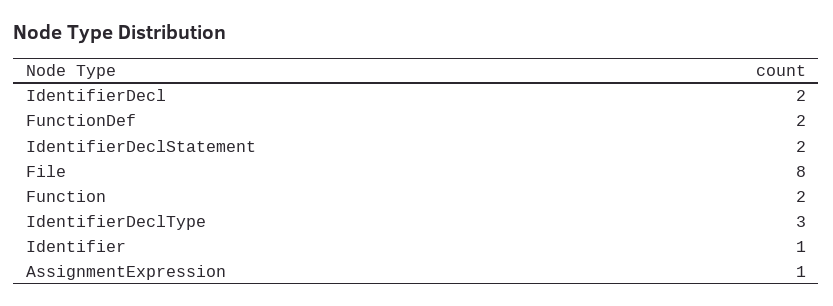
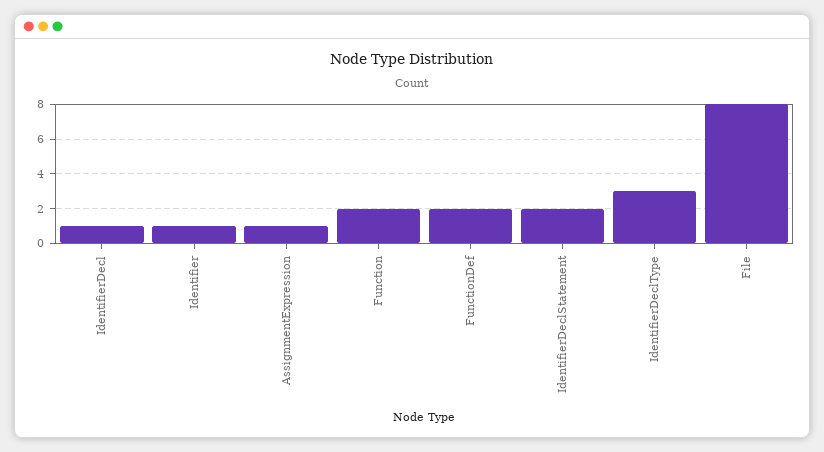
IdentifierDecl: 2 -> 1

